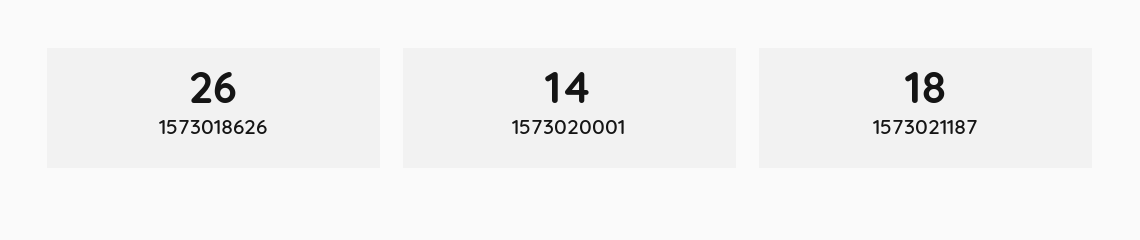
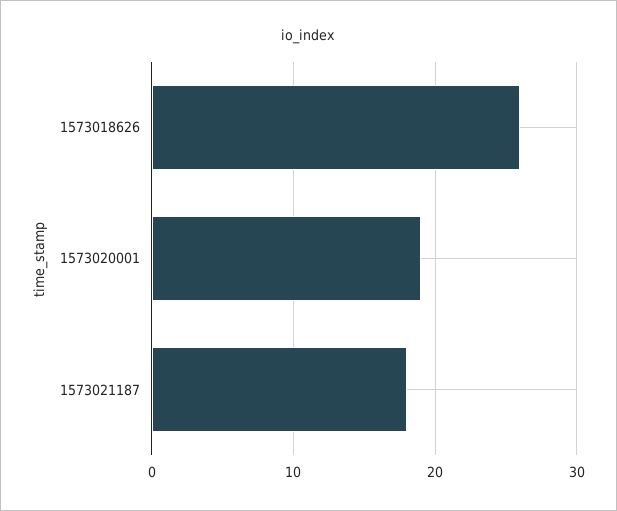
1573020001: 14 -> 19

